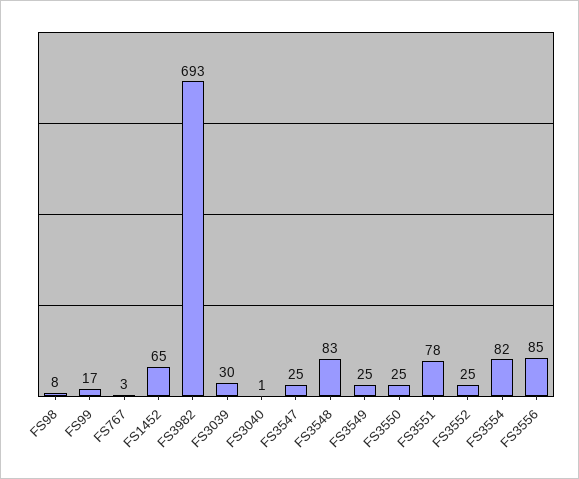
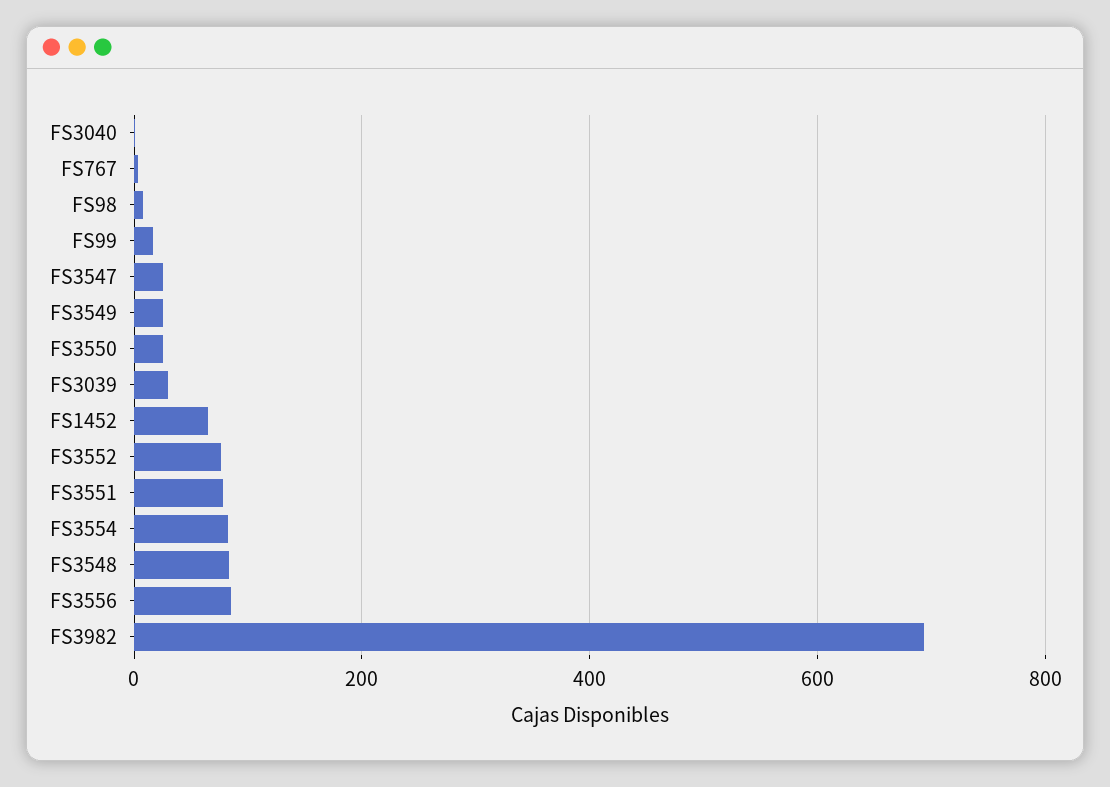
FS3552: 25 -> 80

